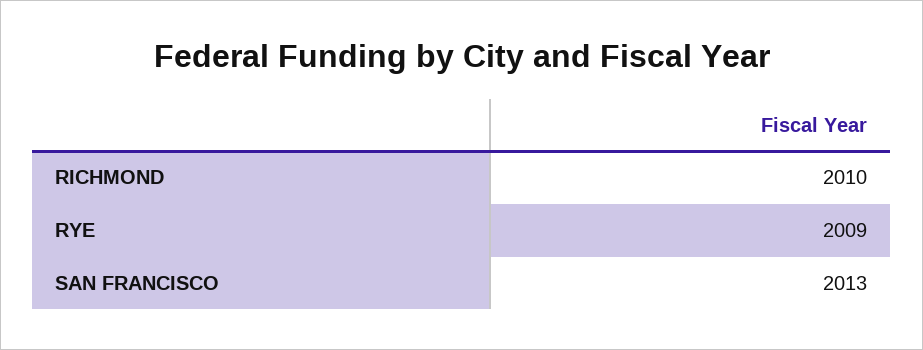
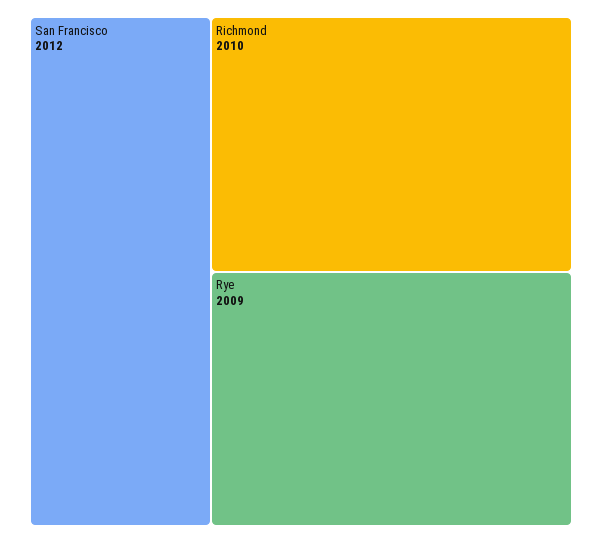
SAN FRANCISCO: 2013 -> 2012

